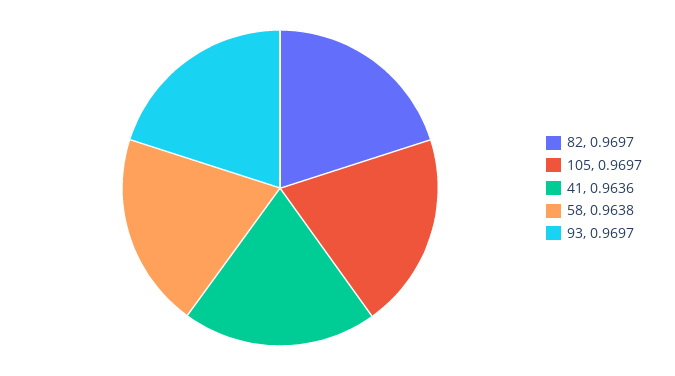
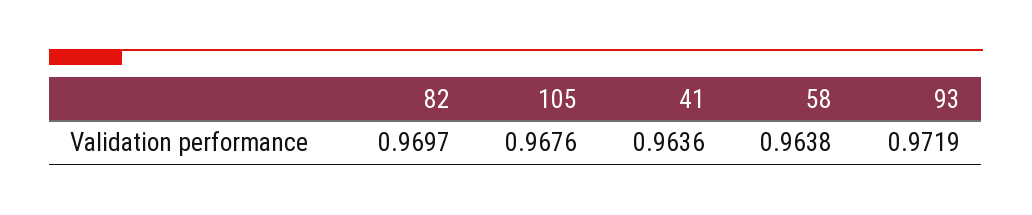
105: 0.9697 -> 0.9676
93: 0.9697 -> 0.9719

